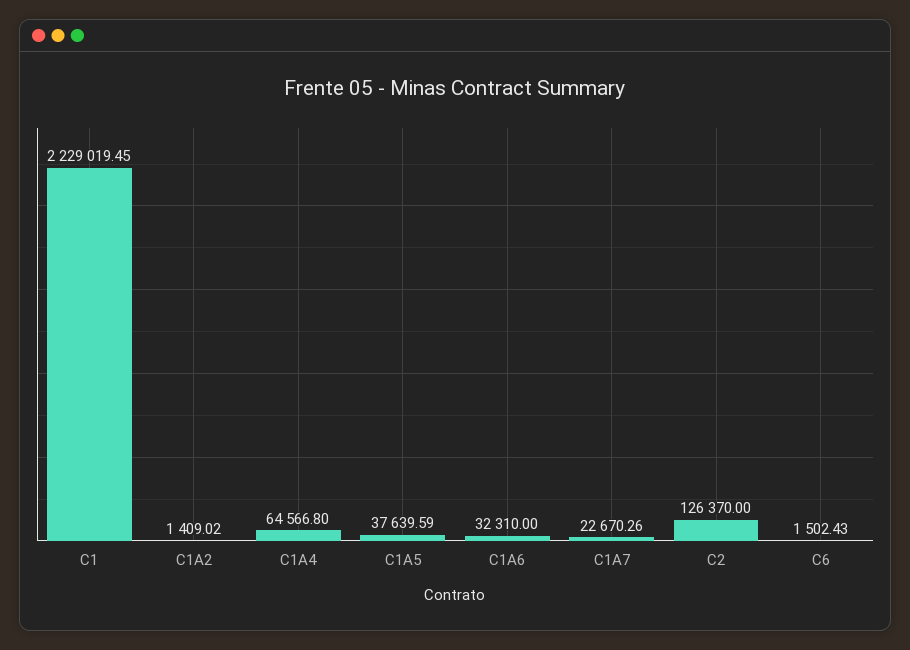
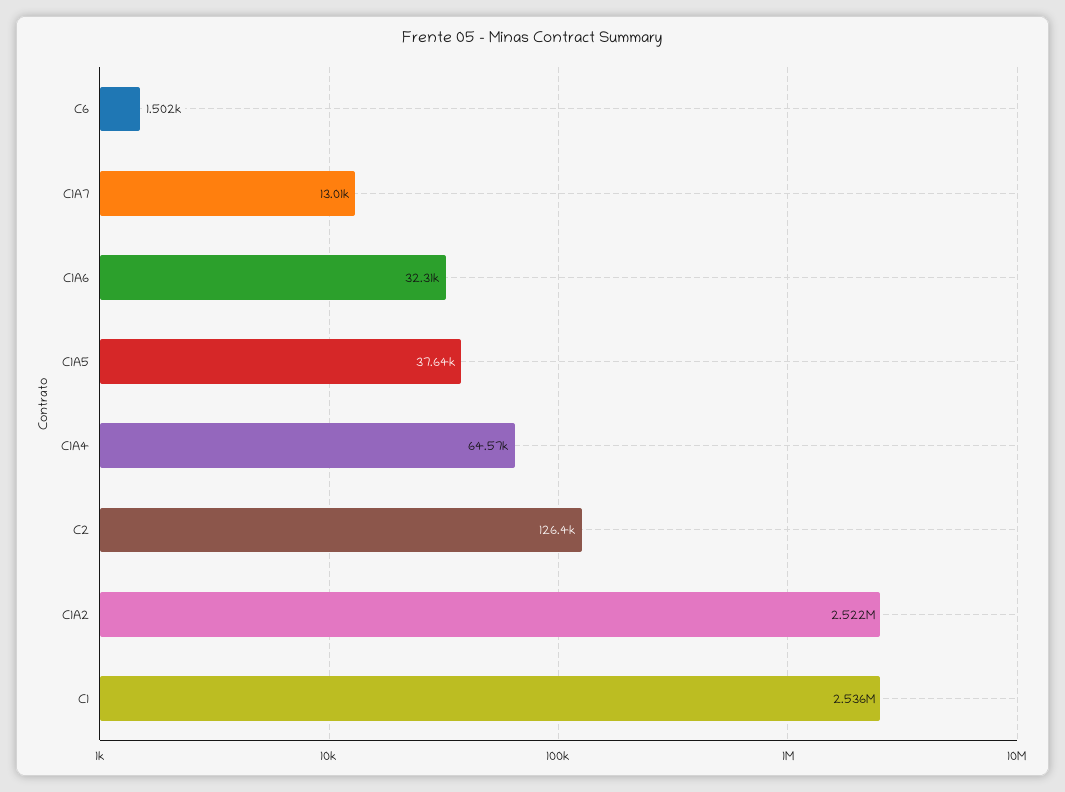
C1: 2229019.45 -> 2536000
C1A2: 1409.02 -> 2522000
C1A7: 22670.26 -> 13010

